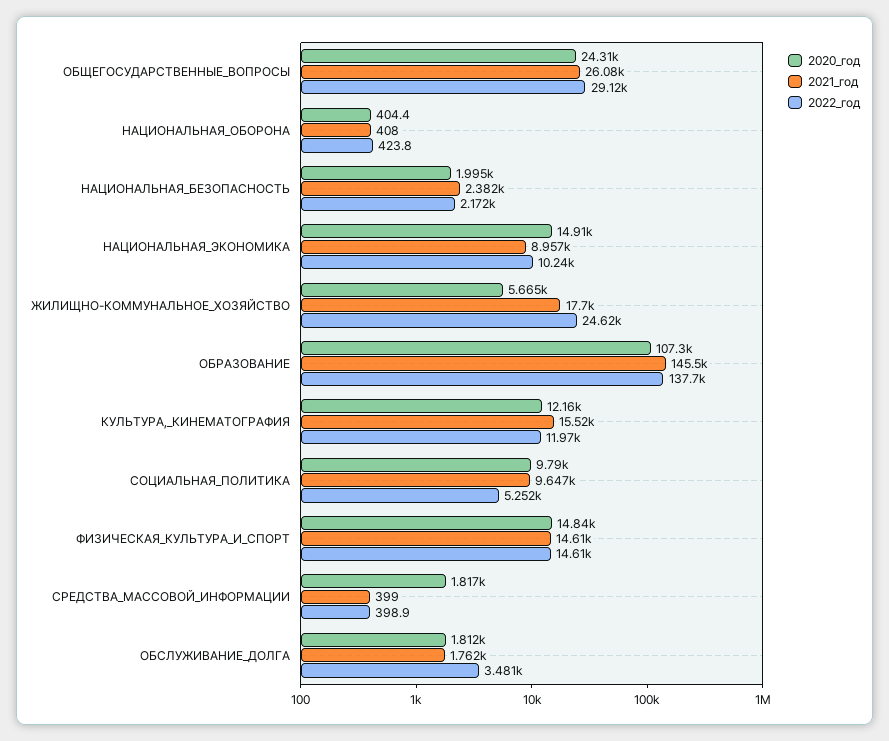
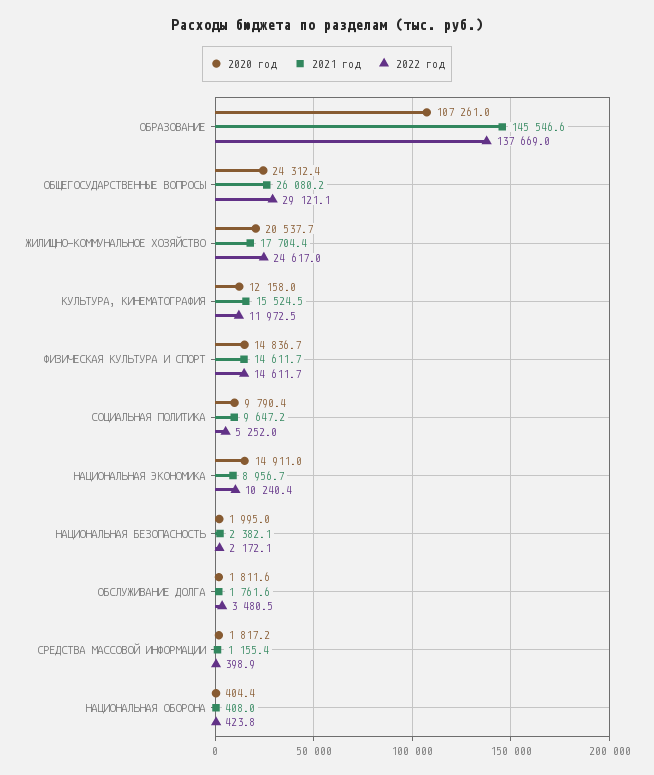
2020_год, ЖИЛИЩНО-КОММУНАЛЬНОЕ_ХОЗЯЙСТВО: 5665 -> 20537.7
2021_год, СРЕДСТВА_МАССОВОЙ_ИНФОРМАЦИИ: 399 -> 1155.4

